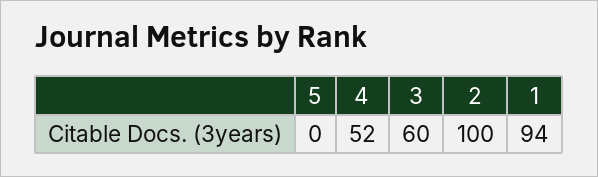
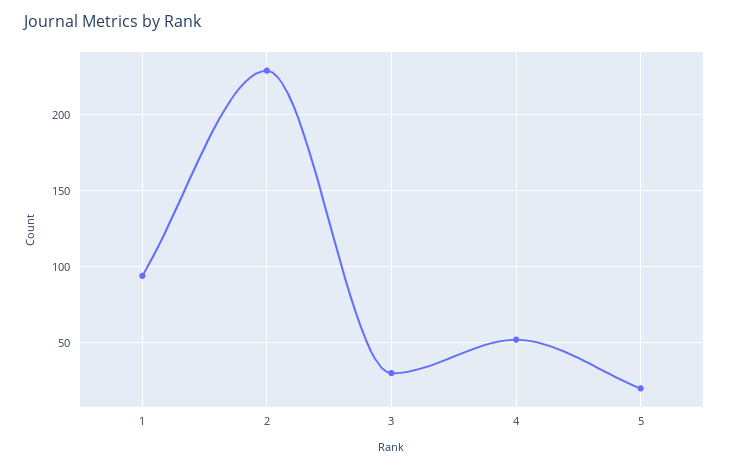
5: 0 -> 20
3: 60 -> 30
2: 100 -> 230

